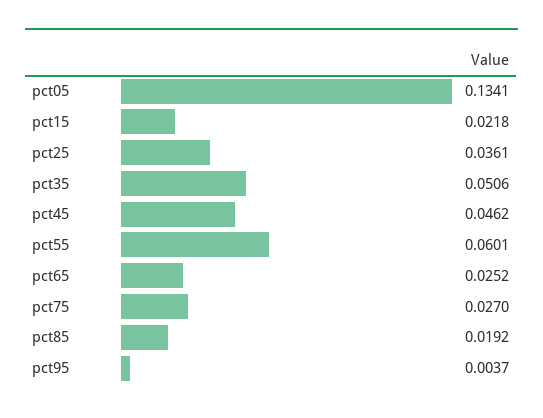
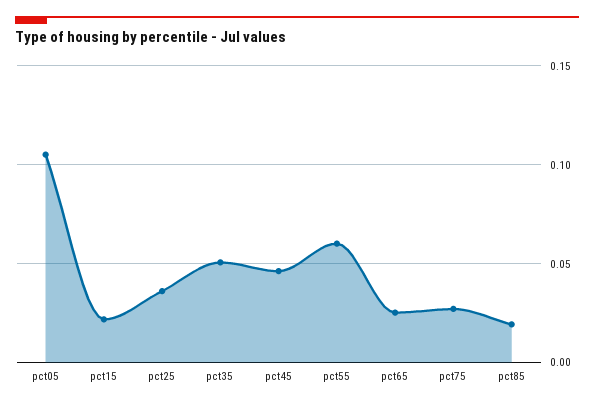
pct05: 0.1341 -> 0.105
pct95: 0.0037 -> none

